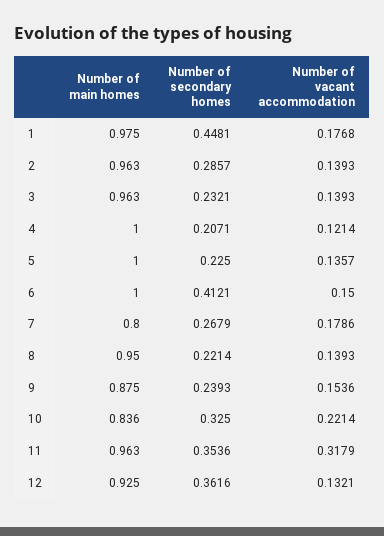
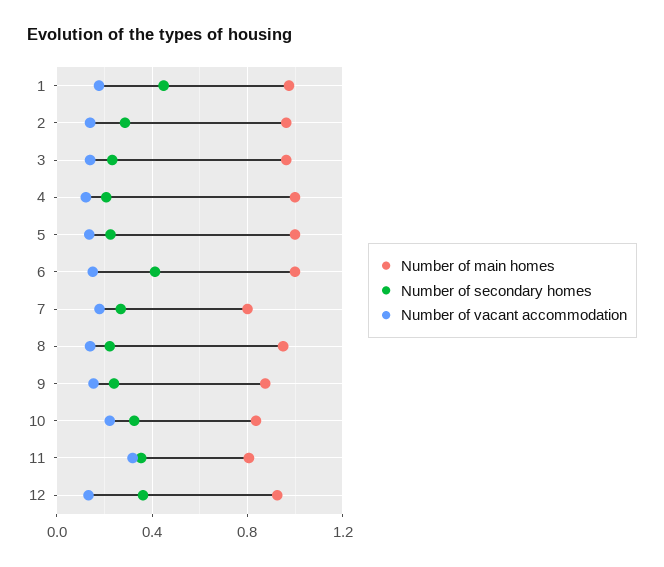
Number of main homes, 11: 0.963 -> 0.8

